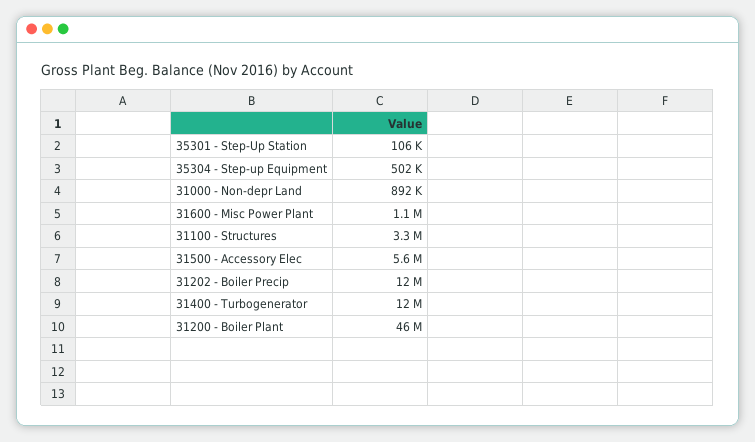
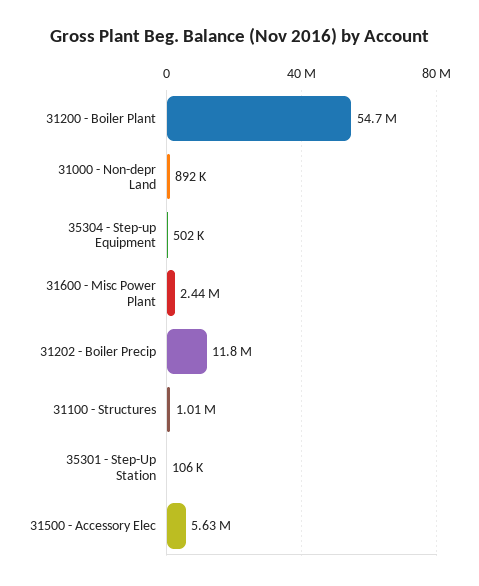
31600 - Misc Power Plant: 1100000 -> 2440000
31100 - Structures: 3300000 -> 1010000
31400 - Turbogenerator: 12000000 -> none
31200 - Boiler Plant: 46000000 -> 54700000

